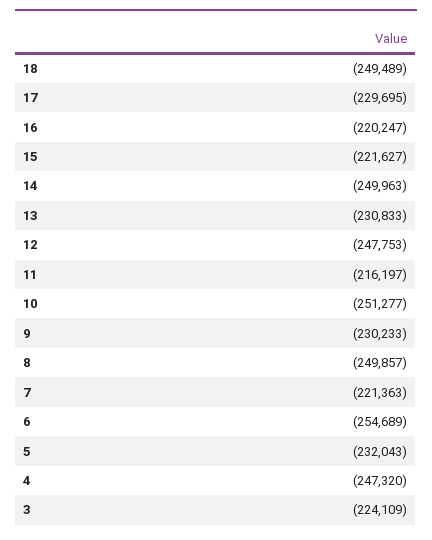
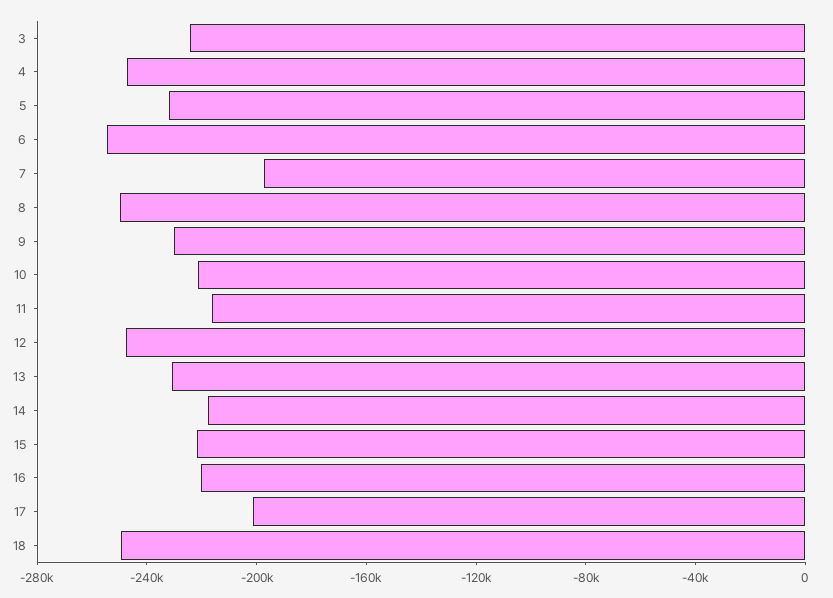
17: -229695 -> -200000
14: -249963 -> -220000
10: -251277 -> -220000
7: -221363 -> -200000

